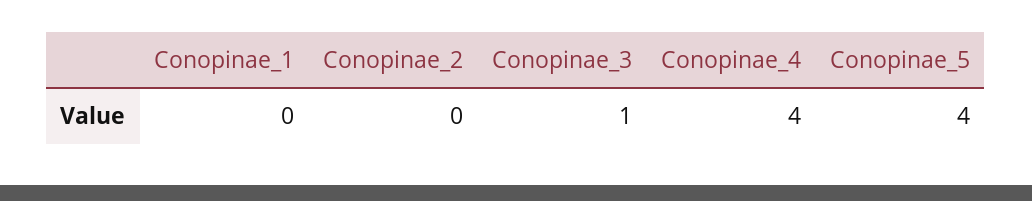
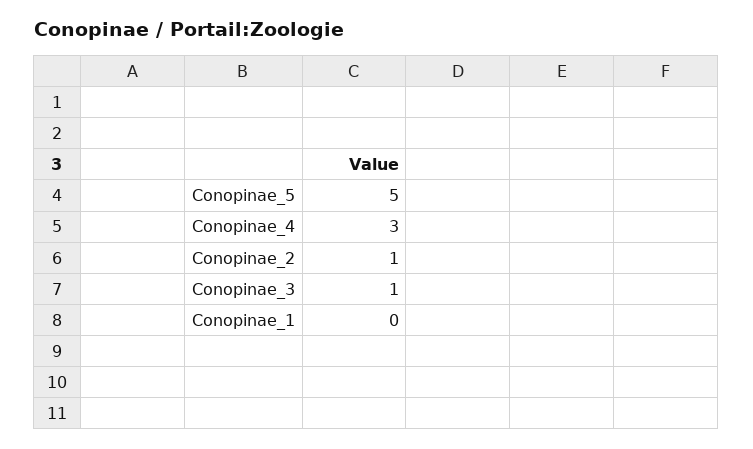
Conopinae_2: 0 -> 1
Conopinae_4: 4 -> 3
Conopinae_5: 4 -> 5

